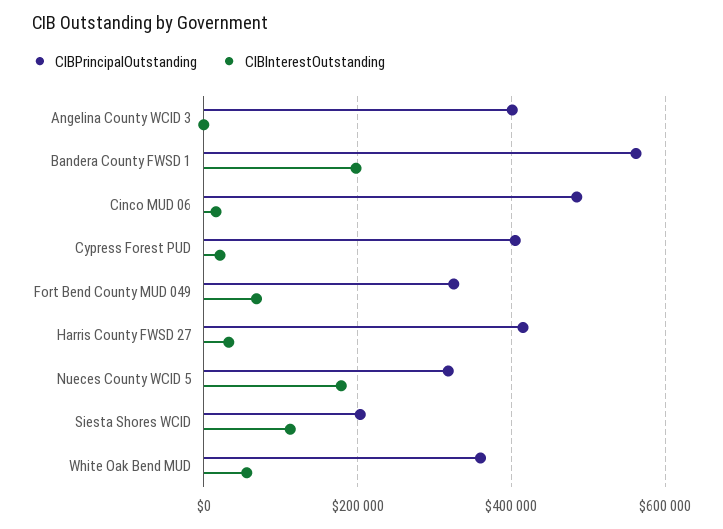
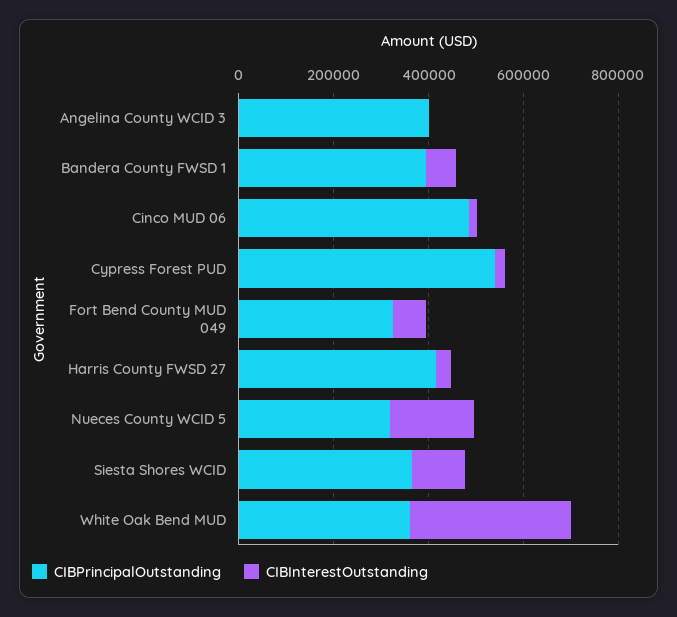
CIBPrincipalOutstanding, Bandera County FWSD 1: 560000 -> 400000
CIBInterestOutstanding, Bandera County FWSD 1: 200000 -> 50000
CIBPrincipalOutstanding, Cypress Forest PUD: 400000 -> 550000
CIBPrincipalOutstanding, Siesta Shores WCID: 200000 -> 350000
CIBInterestOutstanding, White Oak Bend MUD: 60000 -> 350000

